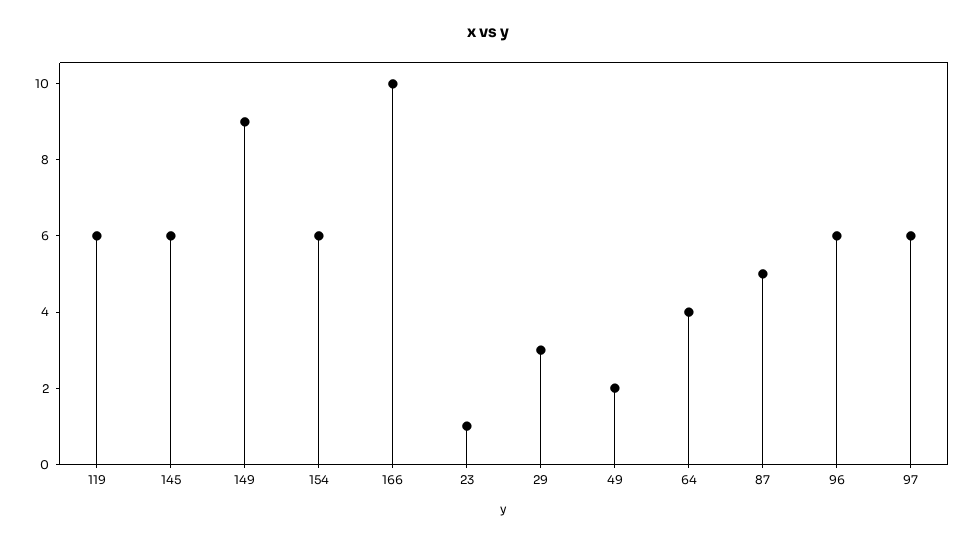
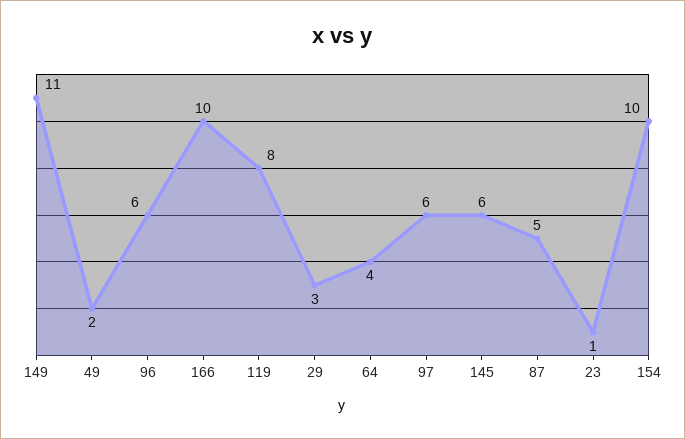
119: 6 -> 8
149: 9 -> 11
154: 6 -> 10

